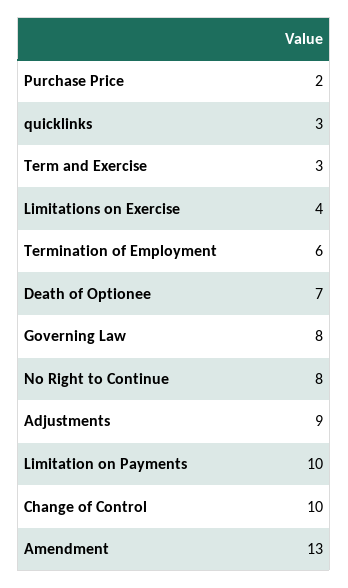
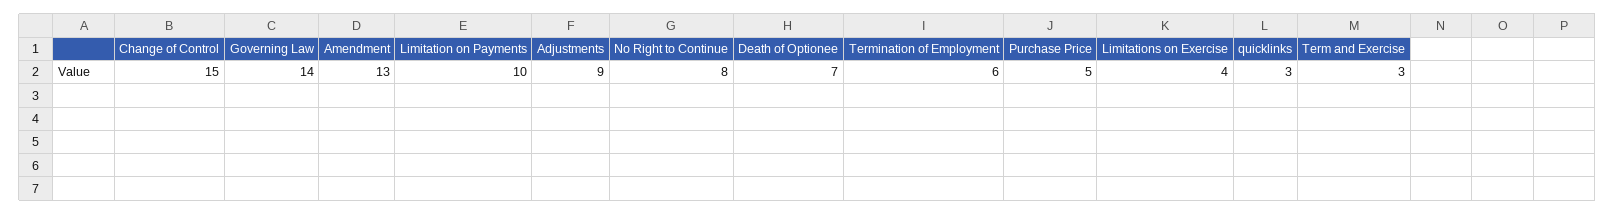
Purchase Price: 2 -> 5
Governing Law: 8 -> 14
Change of Control: 10 -> 15

